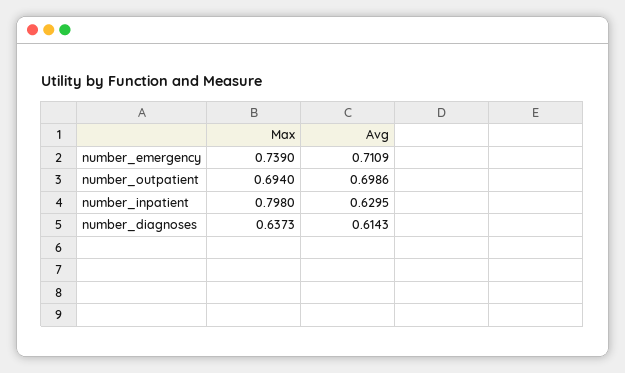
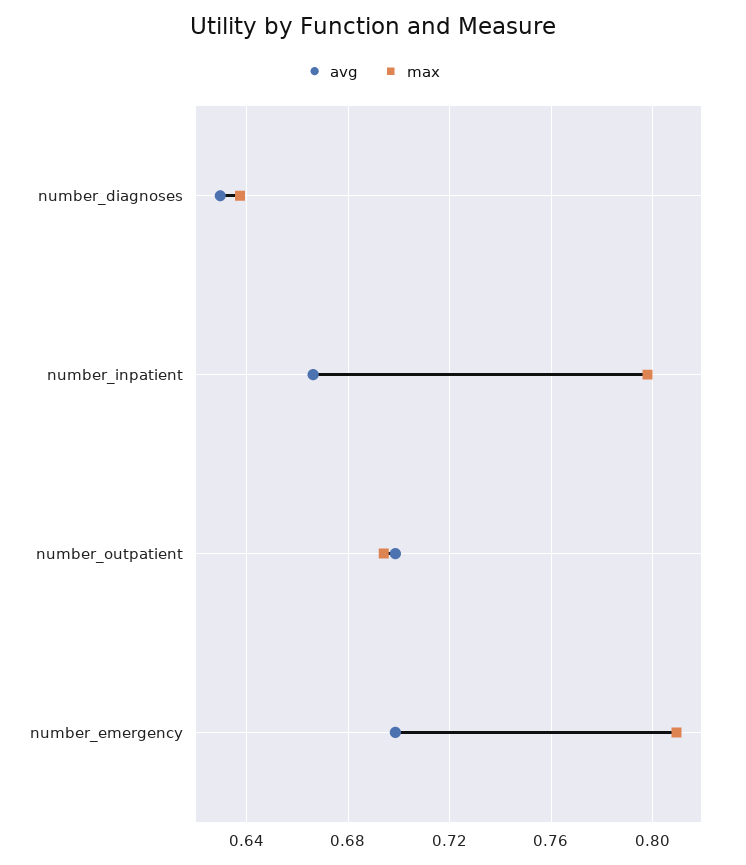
Max, number_emergency: 0.739 -> 0.81
Avg, number_emergency: 0.7109 -> 0.7
Avg, number_inpatient: 0.6295 -> 0.665
Avg, number_diagnoses: 0.6143 -> 0.63

